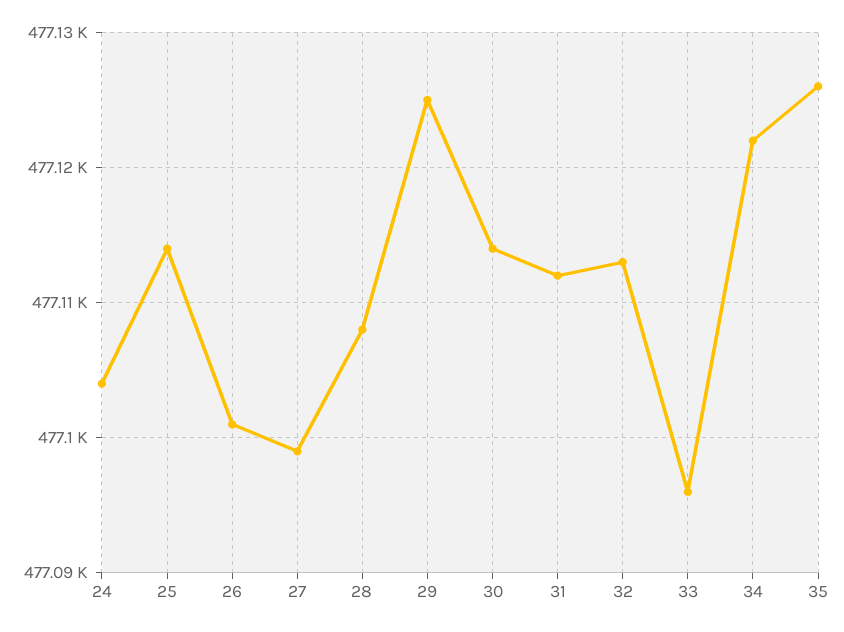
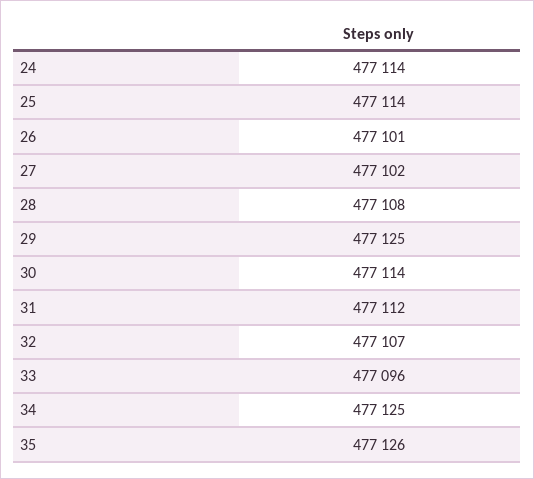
24: 477104 -> 477114
27: 477099 -> 477102
32: 477113 -> 477107
34: 477122 -> 477125

